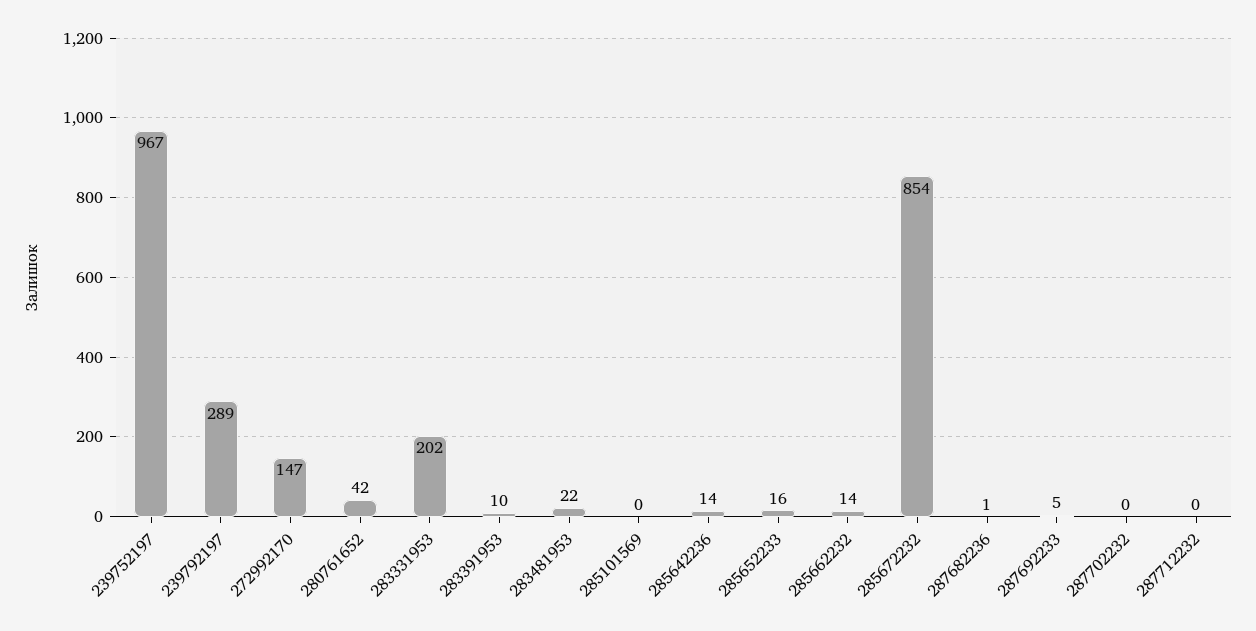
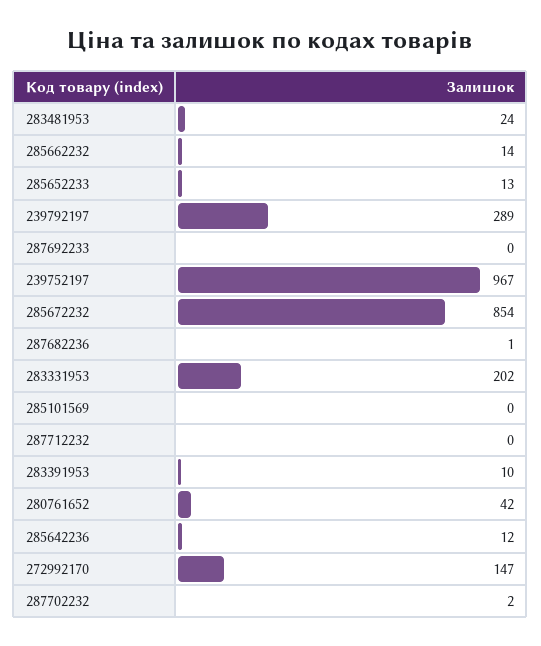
283481953: 22 -> 24
285642236: 14 -> 12
285652233: 16 -> 13
287692233: 5 -> 0
287702232: 0 -> 2

